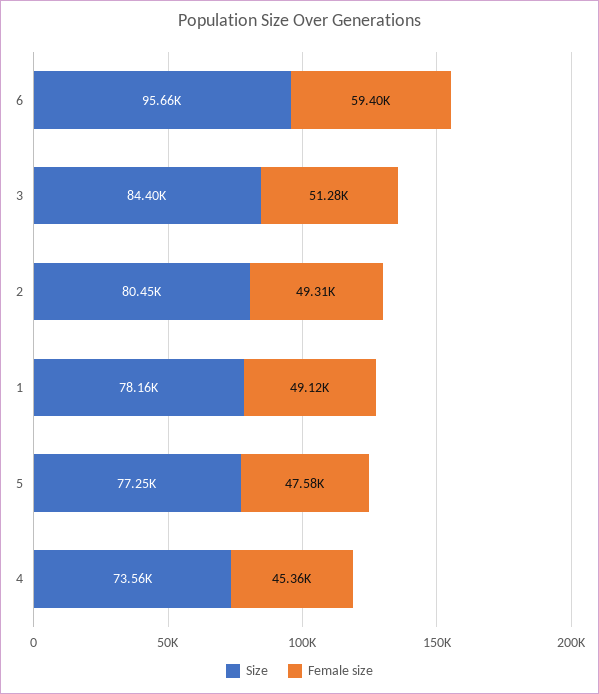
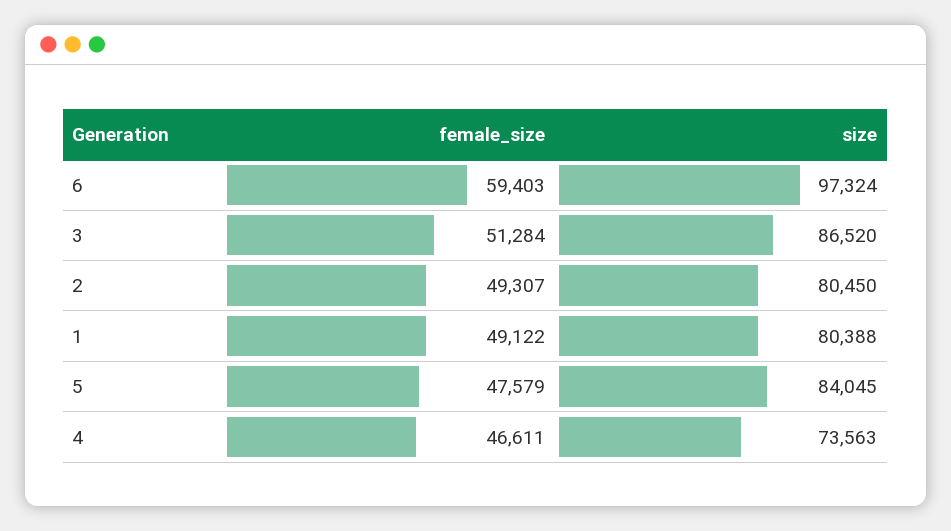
Size, 6: 95660 -> 97324
Size, 3: 84400 -> 86520
Size, 1: 78160 -> 80388
Size, 5: 77250 -> 84045
Female size, 4: 45360 -> 46611

